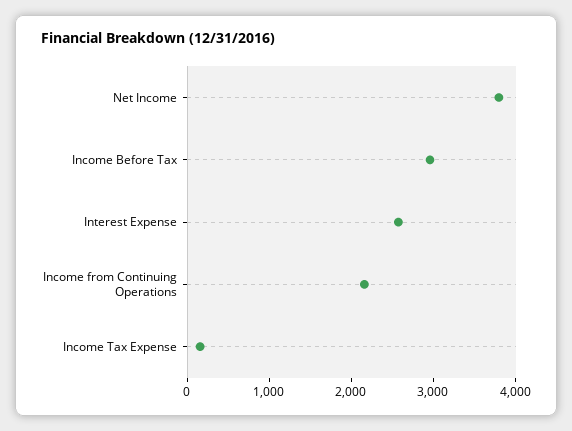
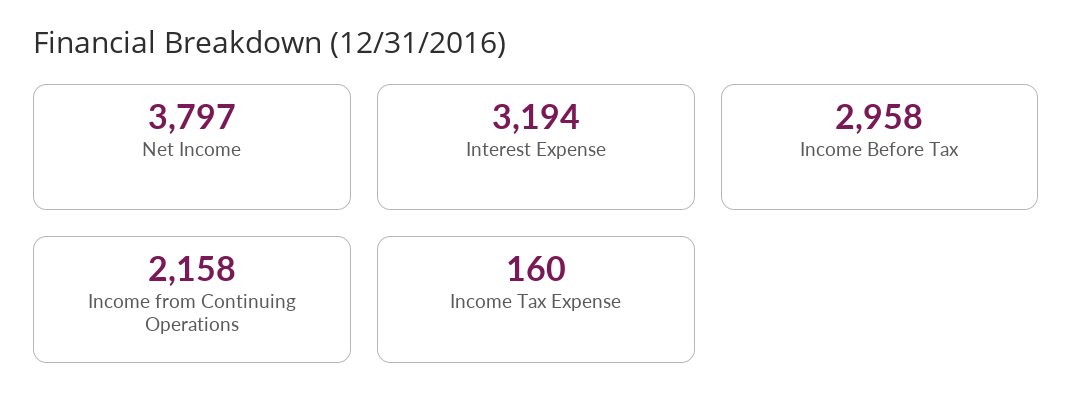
Interest Expense: 2600 -> 3194

